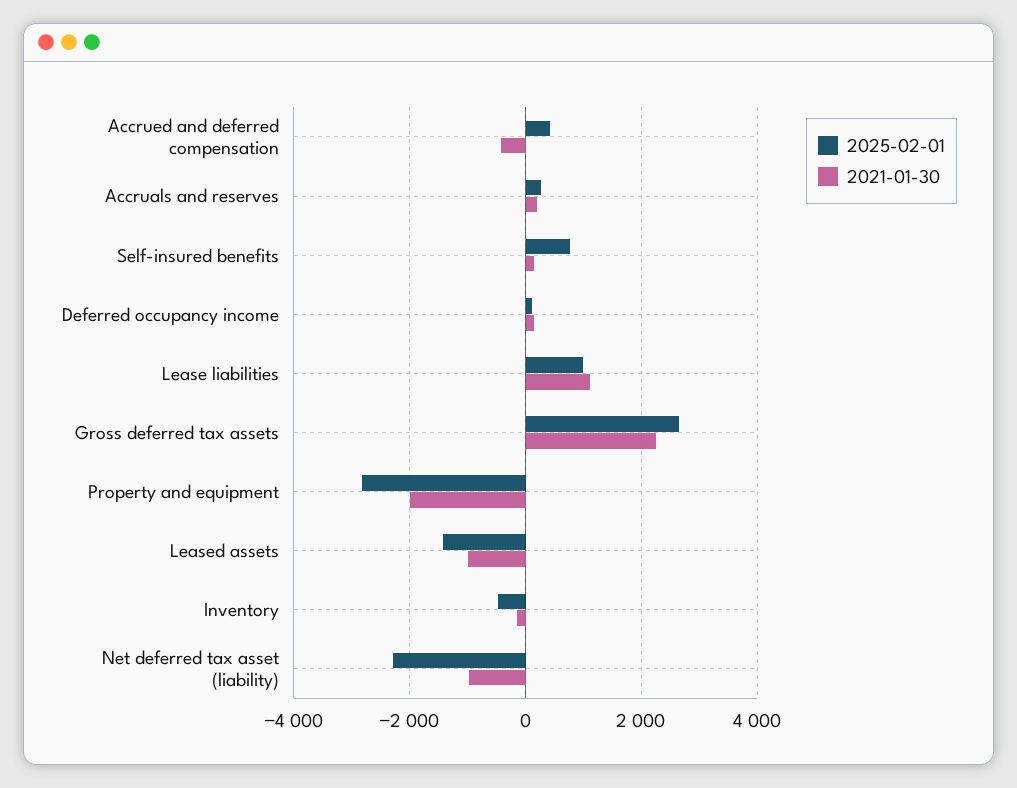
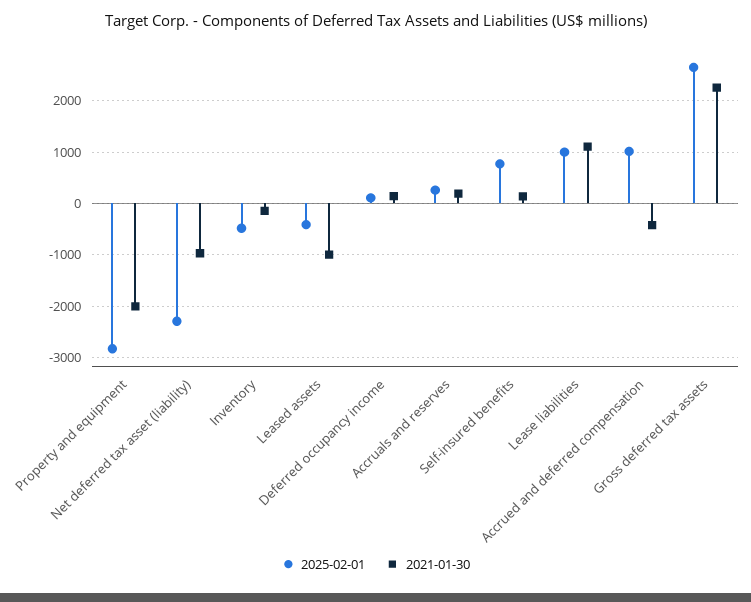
2025-02-01, Accrued and deferred compensation: 400 -> 1000
2025-02-01, Leased assets: -1400 -> -400

